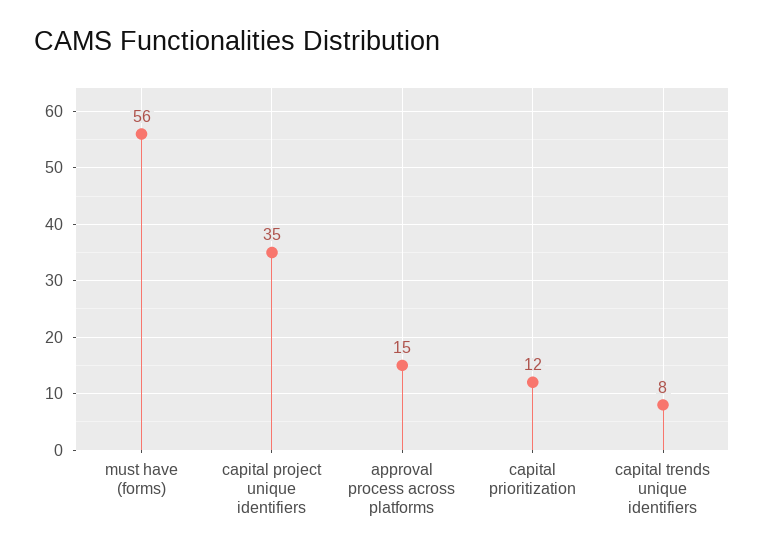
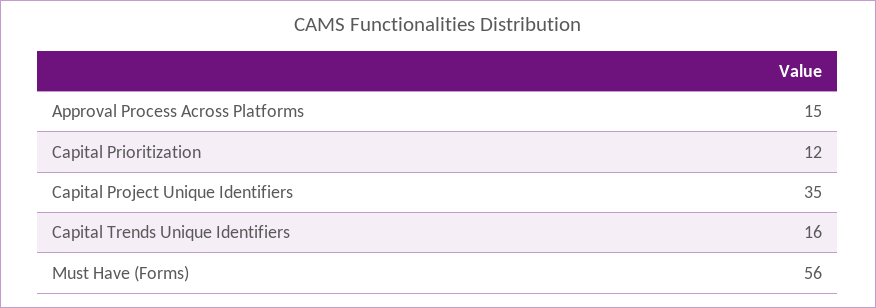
capital trends unique identifiers: 8 -> 16

